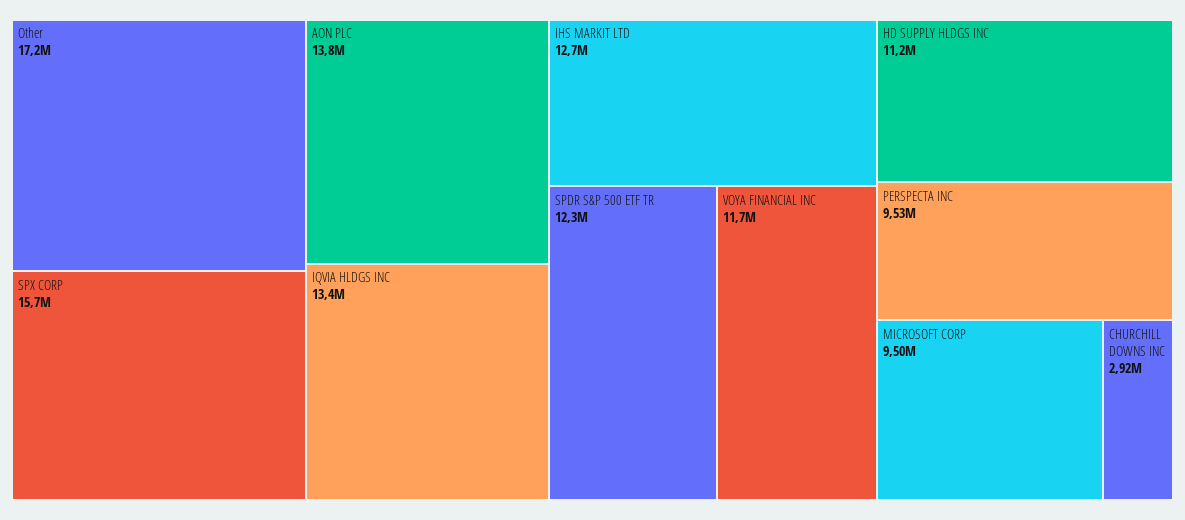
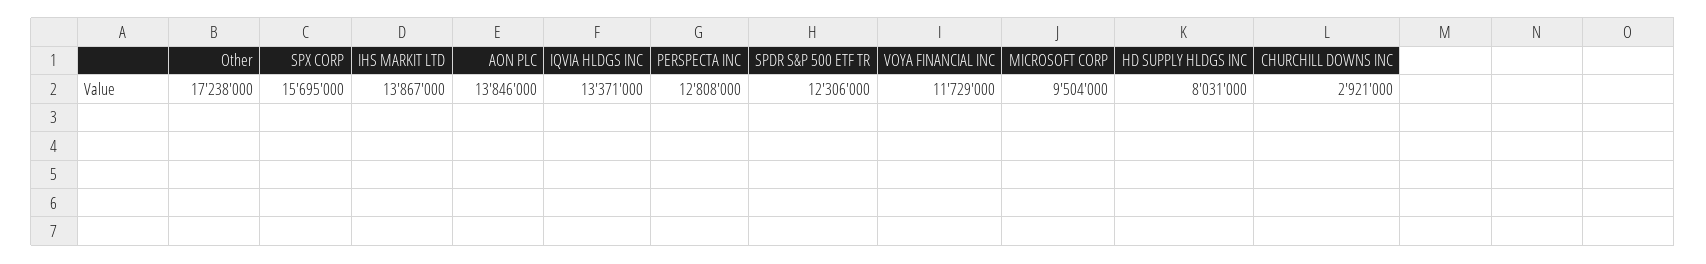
IHS MARKIT LTD: 12700000 -> 13867000
HD SUPPLY HLDGS INC: 11200000 -> 8031000
PERSPECTA INC: 9530000 -> 12808000

